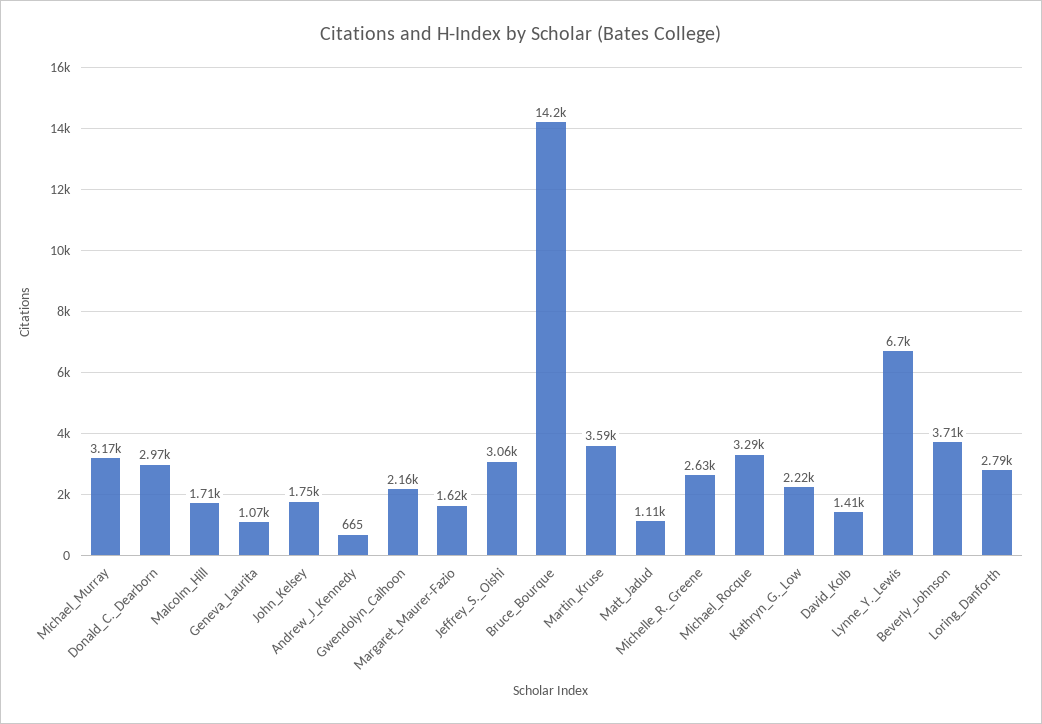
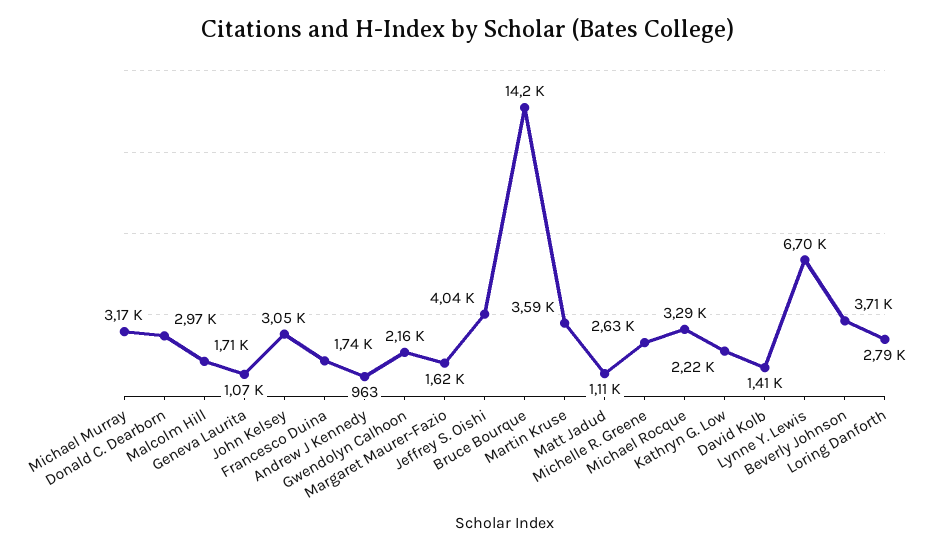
John_Kelsey: 1750 -> 3050
Andrew_J_Kennedy: 665 -> 963
Jeffrey_S._Oishi: 3060 -> 4040
Francesco Duina: none -> 1740

